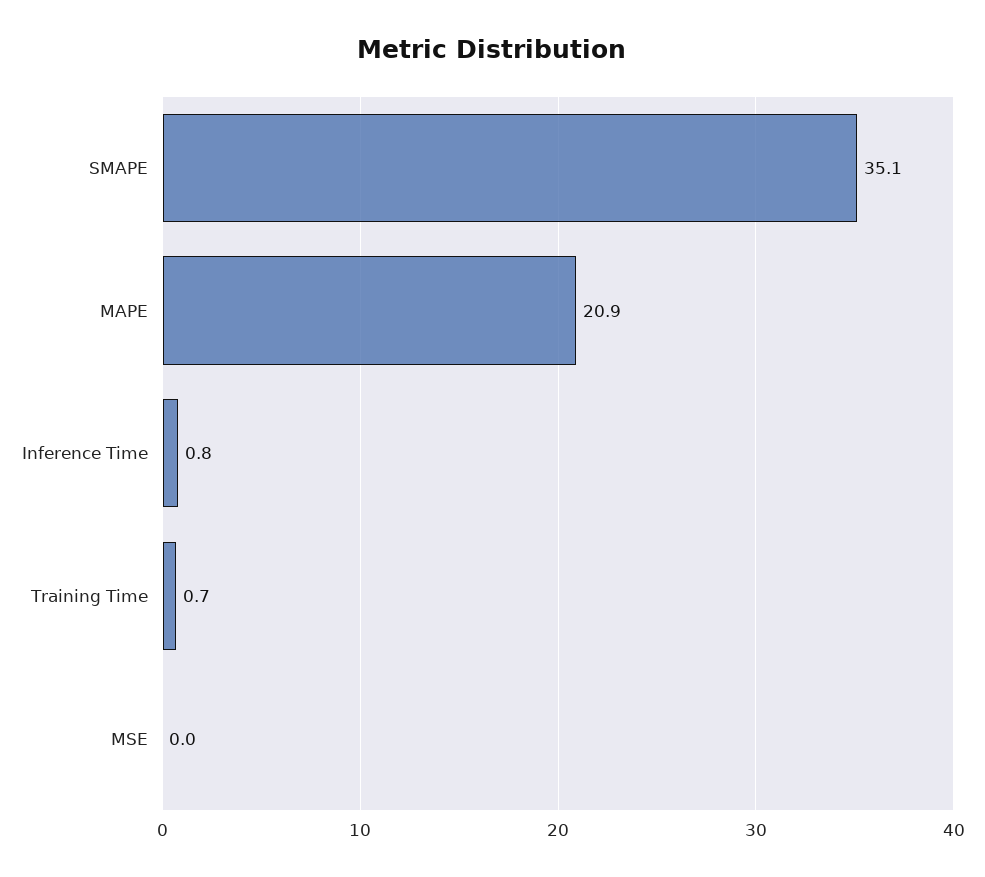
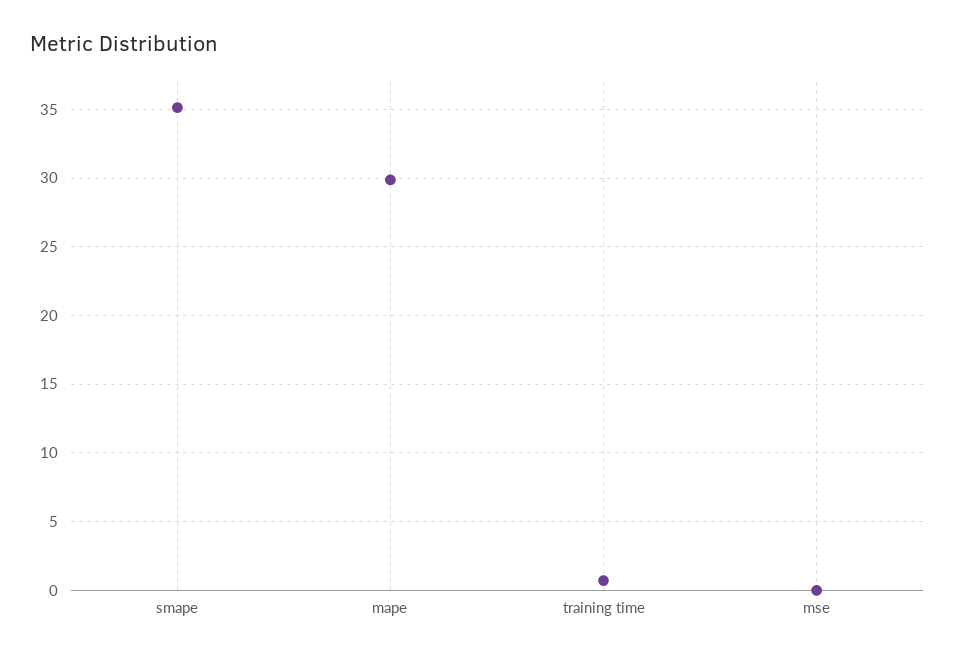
MAPE: 20.9 -> 30
Inference Time: 0.8 -> none

